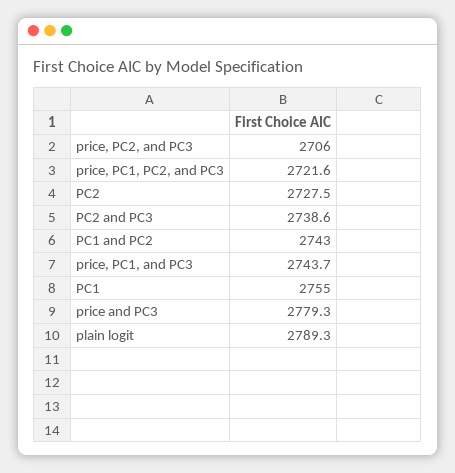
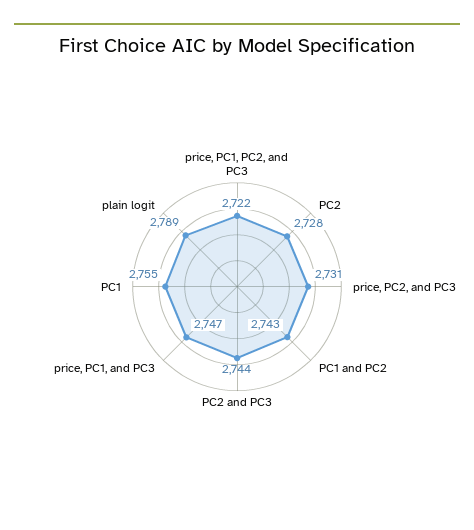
price, PC2, and PC3: 2706 -> 2731
PC2 and PC3: 2738.6 -> 2744
price, PC1, and PC3: 2743.7 -> 2747
price and PC3: 2779.3 -> none

